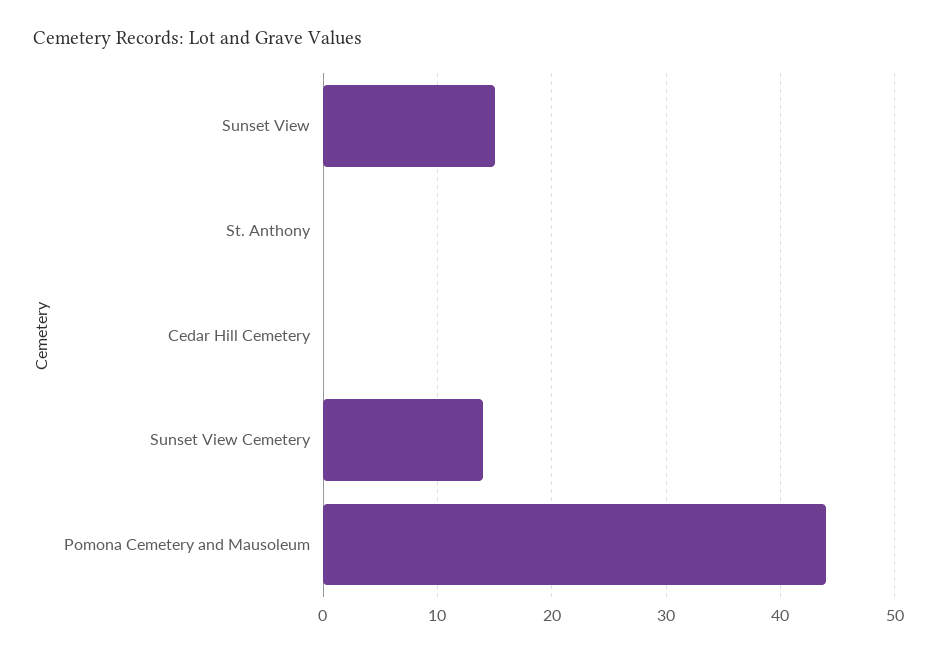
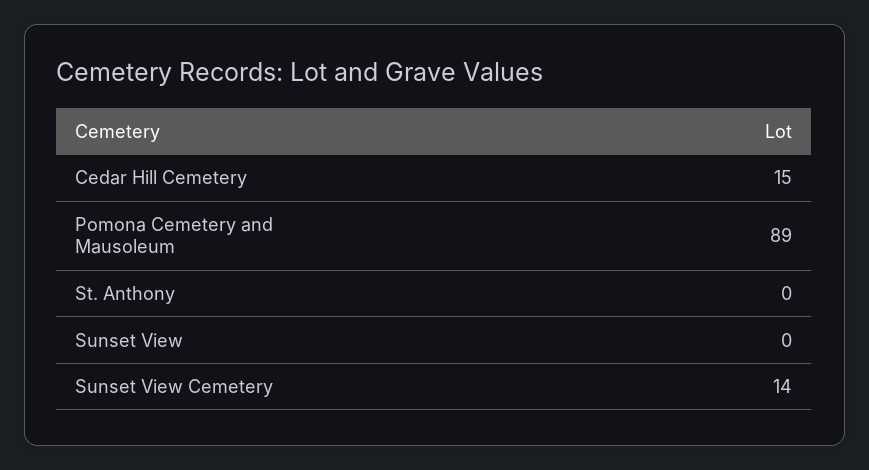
Sunset View: 15 -> 0
Cedar Hill Cemetery: 0 -> 15
Pomona Cemetery and Mausoleum: 44 -> 89

